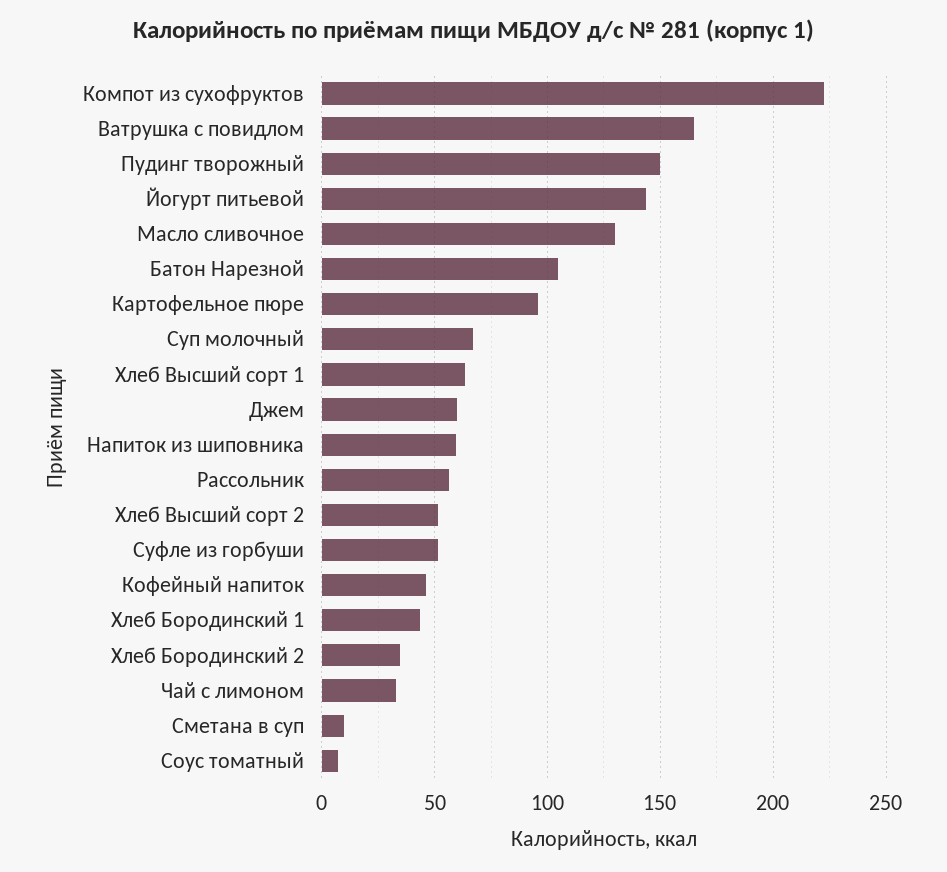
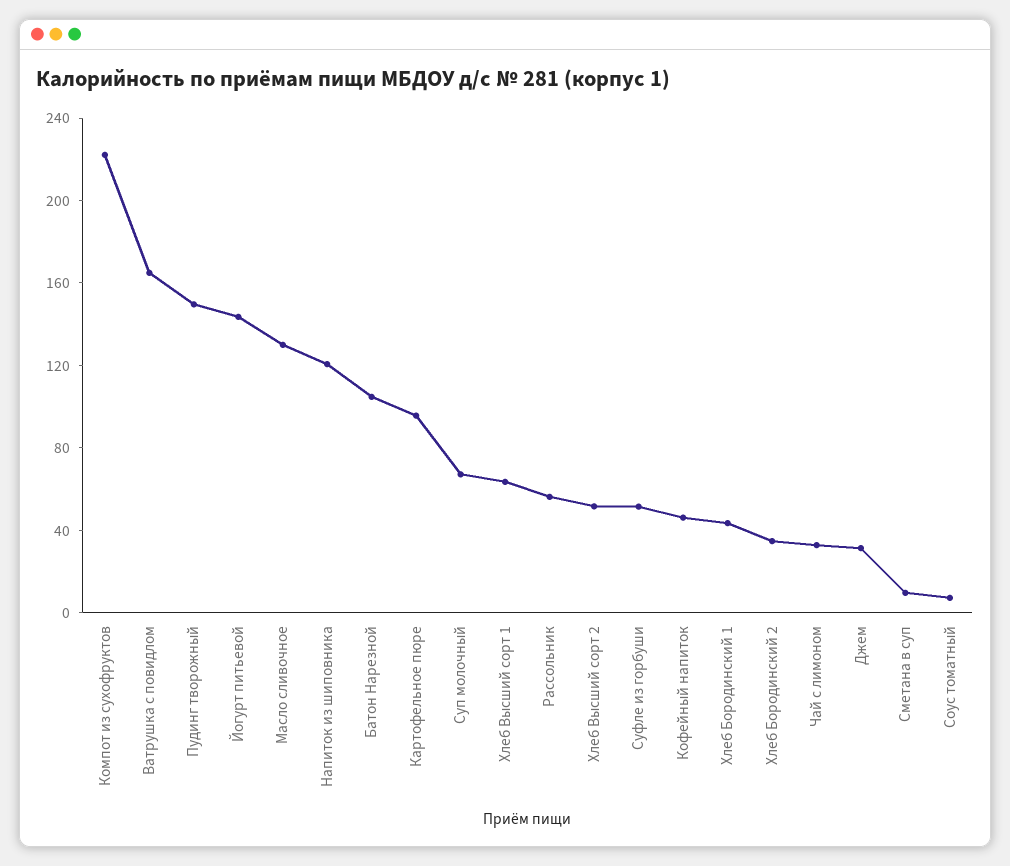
Джем: 60 -> 30
Напиток из шиповника: 60 -> 120

